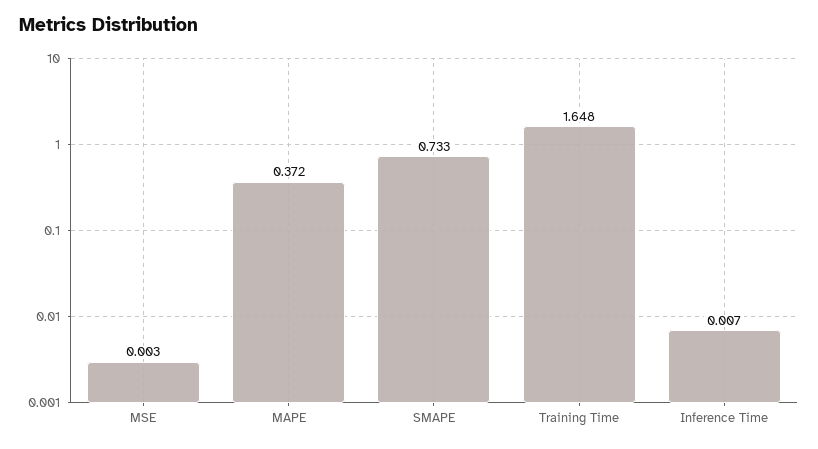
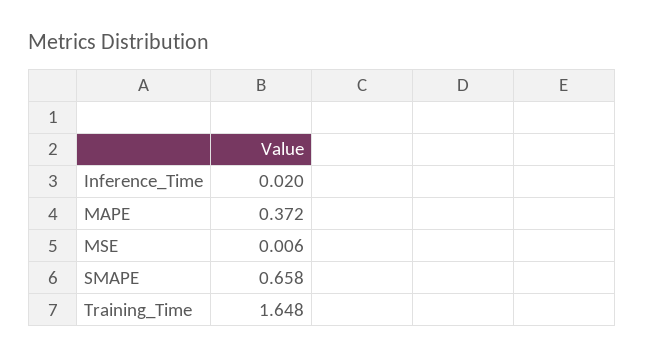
MSE: 0.003 -> 0.006
SMAPE: 0.733 -> 0.658
Inference Time: 0.007 -> 0.02

